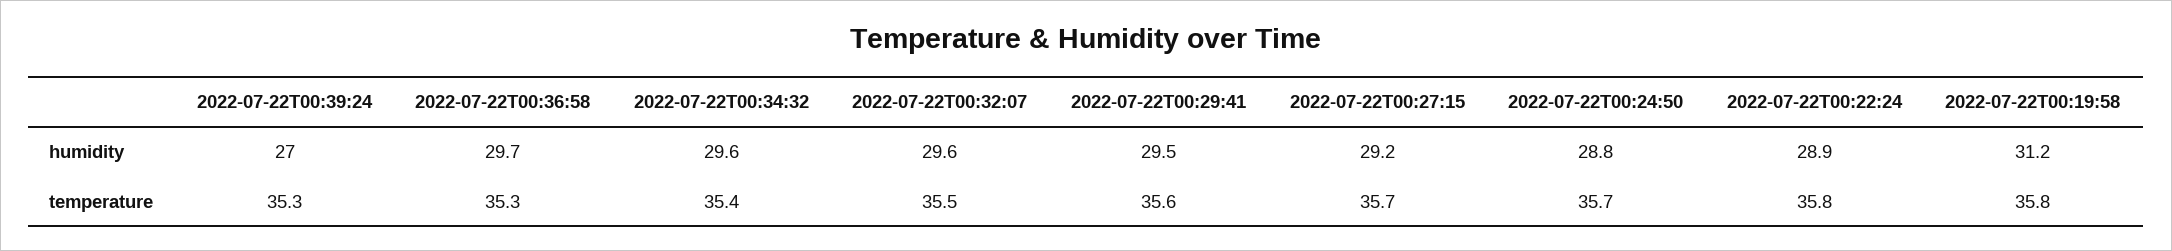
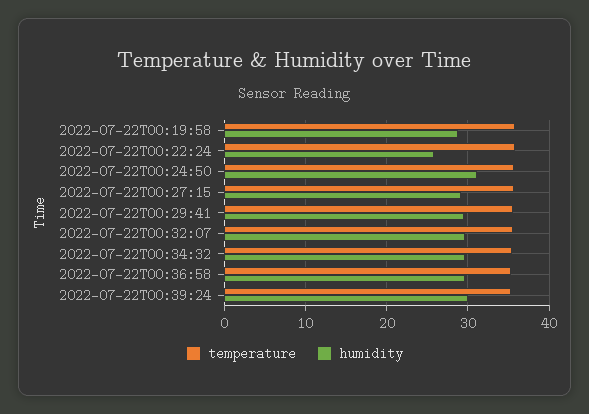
humidity, 2022-07-22T00:39:24: 27 -> 30
humidity, 2022-07-22T00:24:50: 28.8 -> 31
humidity, 2022-07-22T00:22:24: 28.9 -> 26
humidity, 2022-07-22T00:19:58: 31.2 -> 29

